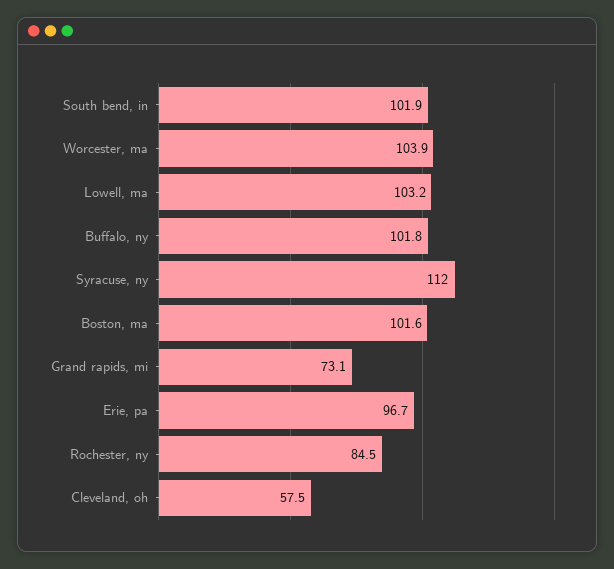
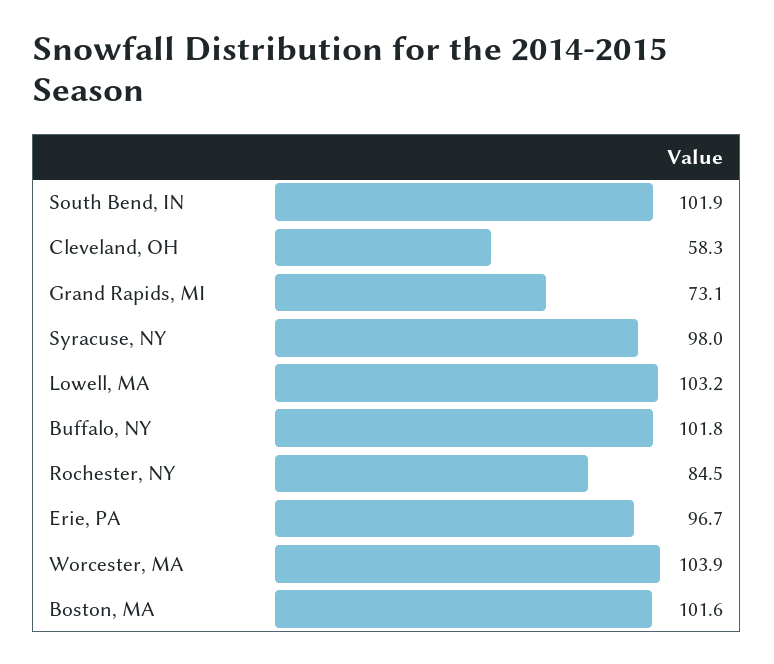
Syracuse, ny: 112 -> 98
Cleveland, oh: 57.5 -> 58.3

